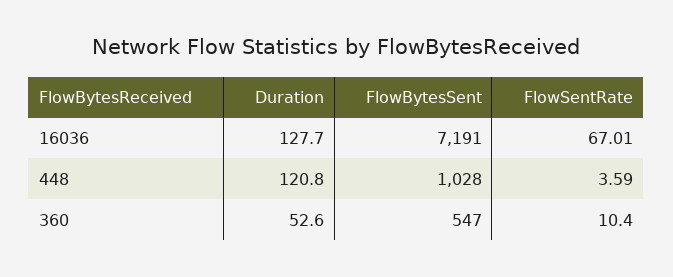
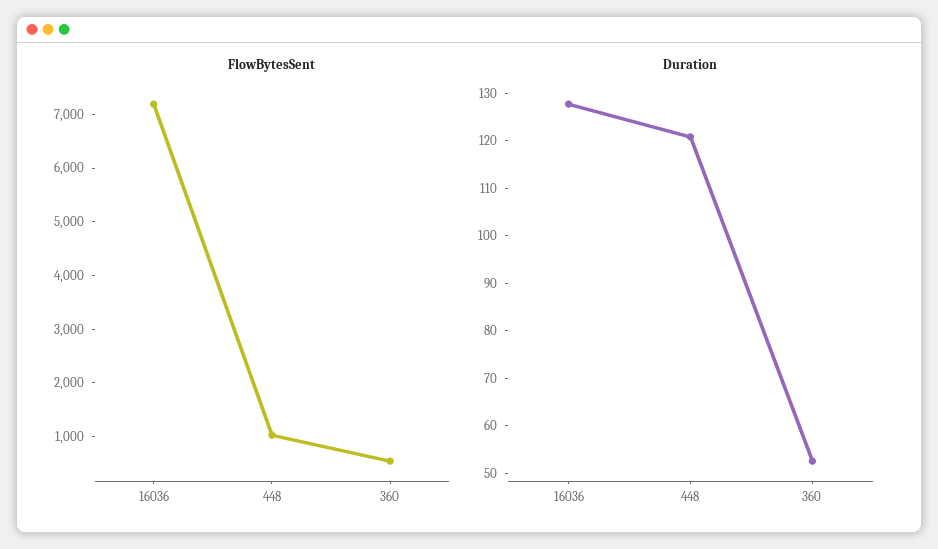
FlowSentRate, 16036: 67.01 -> none
FlowSentRate, 448: 3.59 -> none
FlowSentRate, 360: 10.4 -> none

